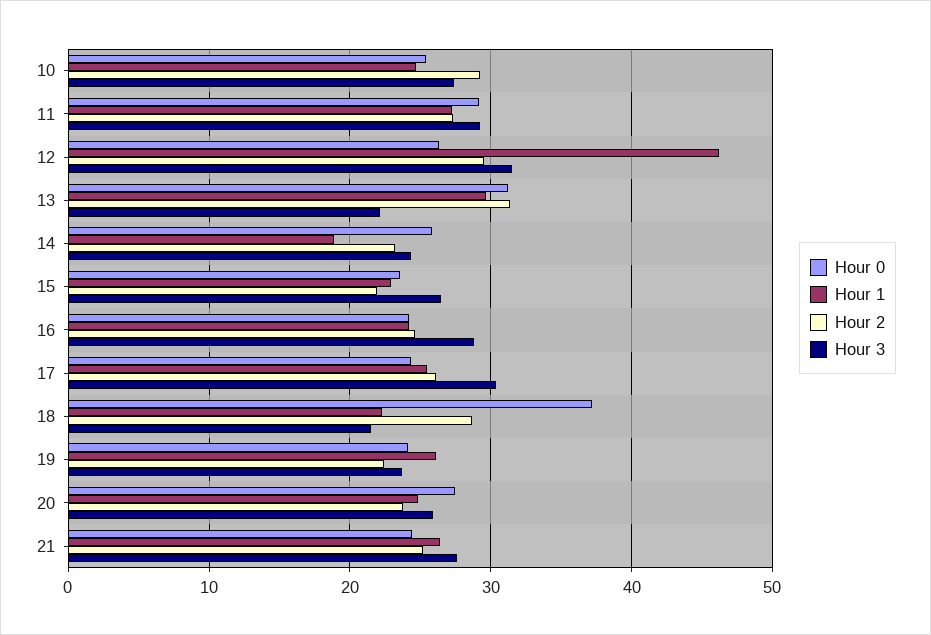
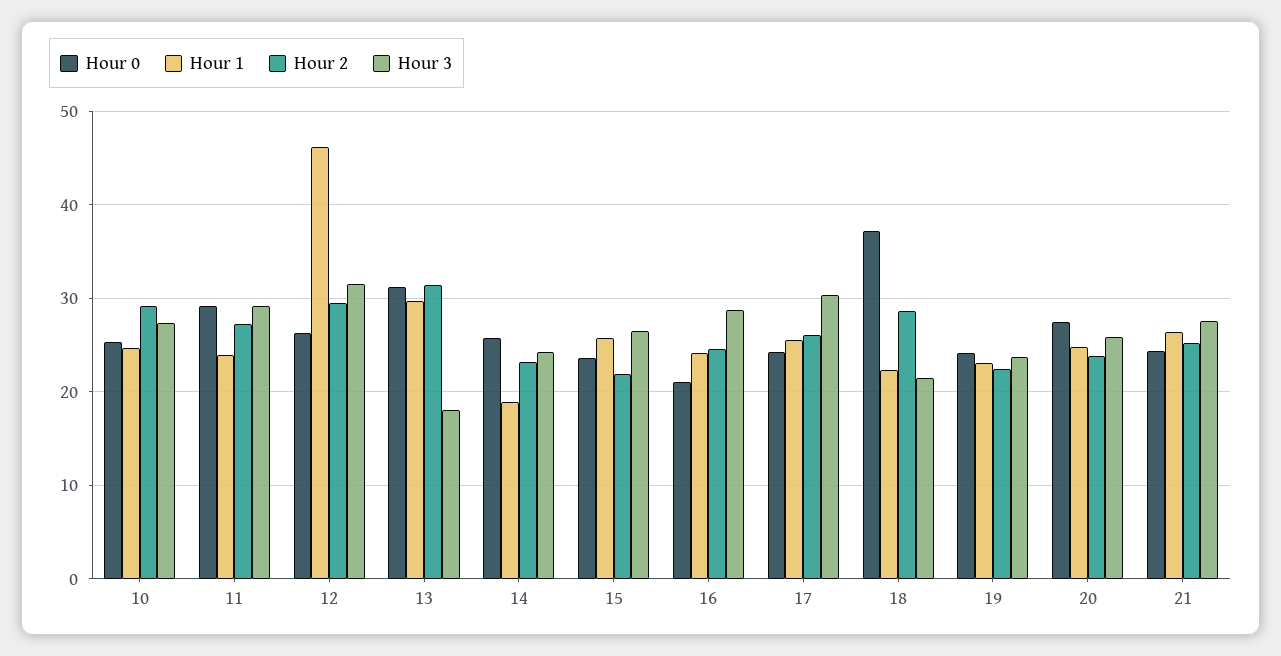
Hour 1, 11: 27 -> 24
Hour 3, 13: 22 -> 18
Hour 1, 15: 23 -> 26
Hour 0, 16: 24 -> 21
Hour 1, 19: 26 -> 23

